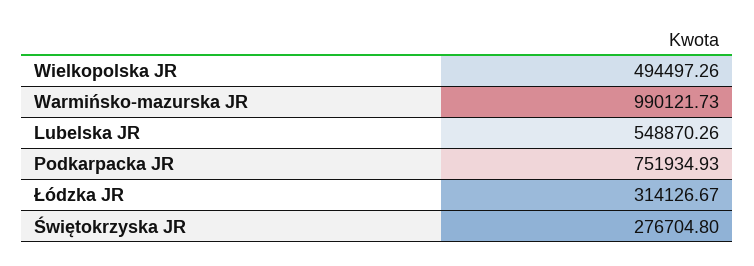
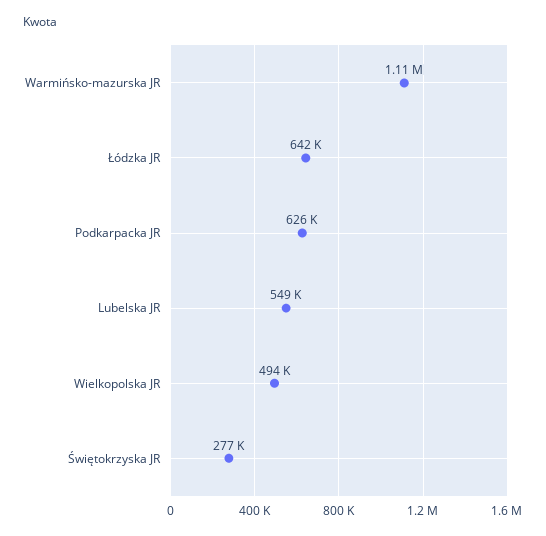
Warmińsko-mazurska JR: 990121.73 -> 1110000
Podkarpacka JR: 751934.93 -> 626000
Łódzka JR: 314126.67 -> 642000

